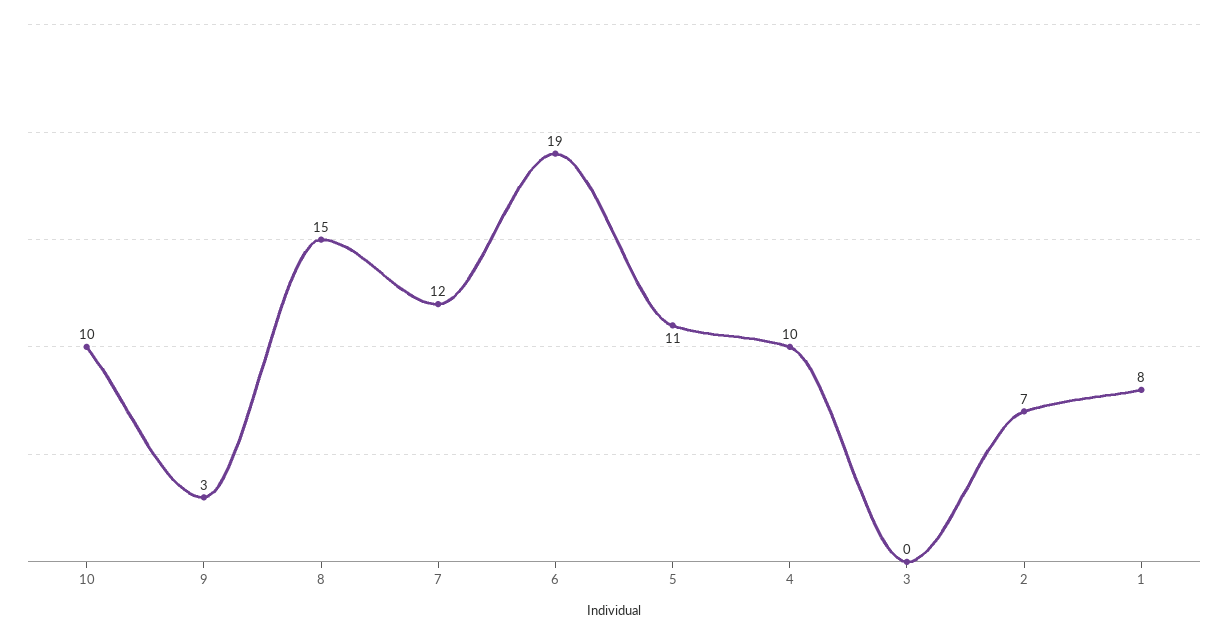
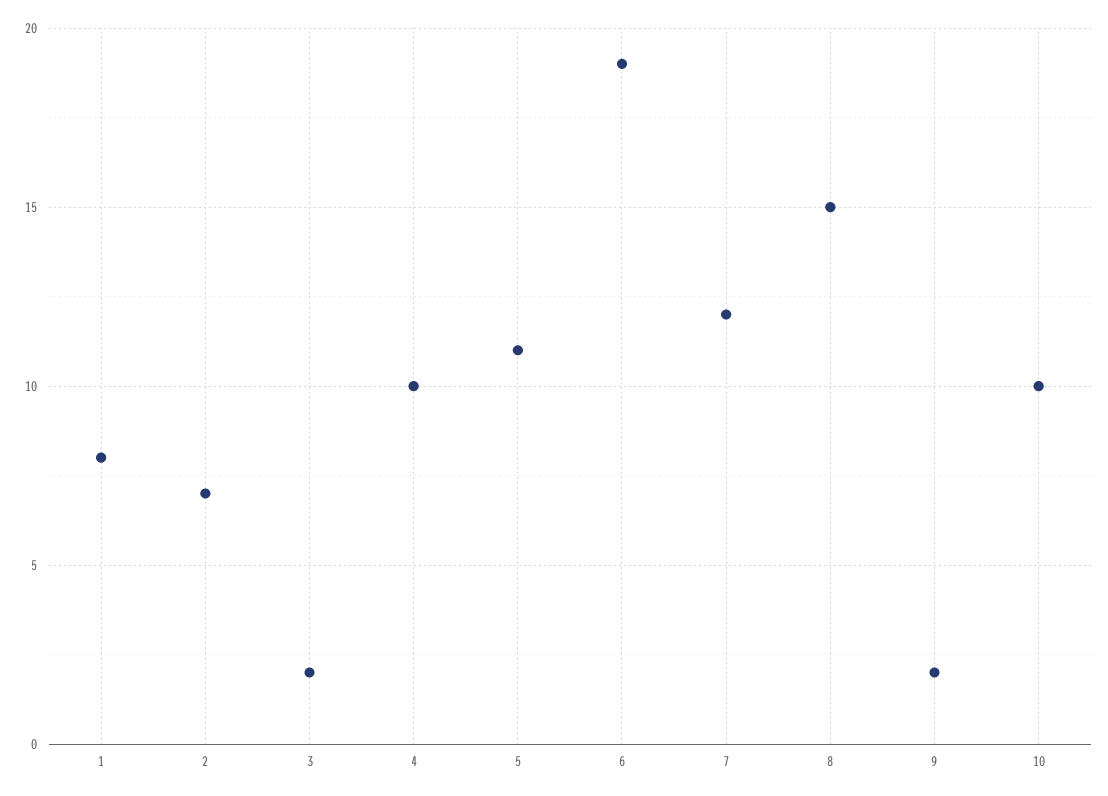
9: 3 -> 2
3: 0 -> 2

